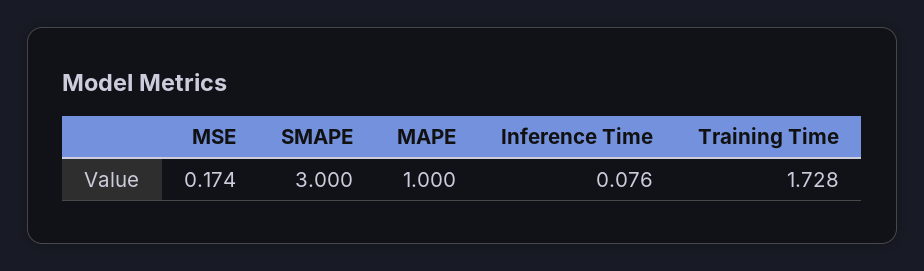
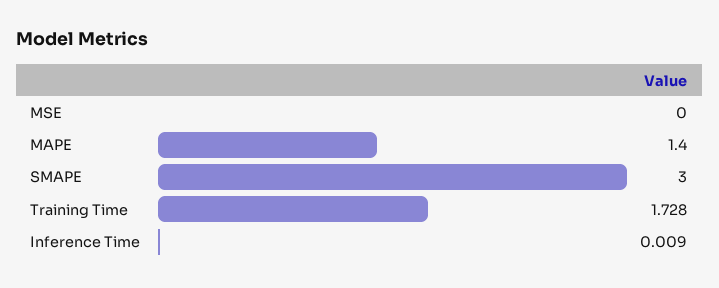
MSE: 0.174 -> 0
MAPE: 1 -> 1.4
Inference Time: 0.076 -> 0.009

